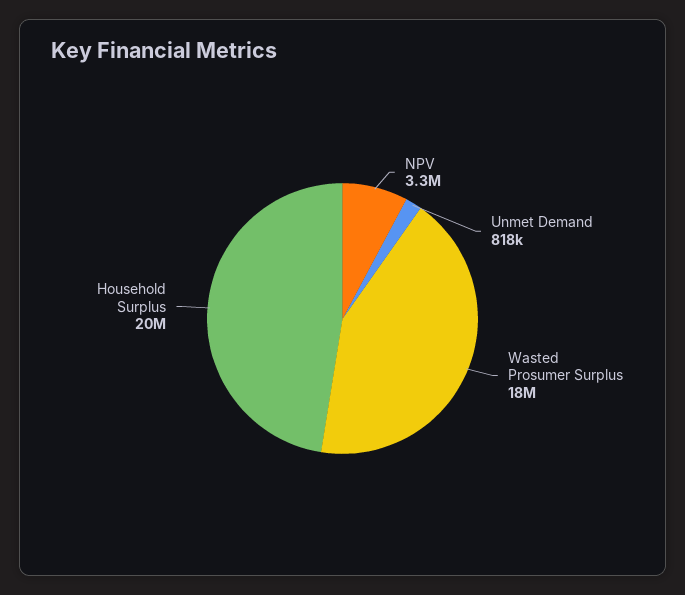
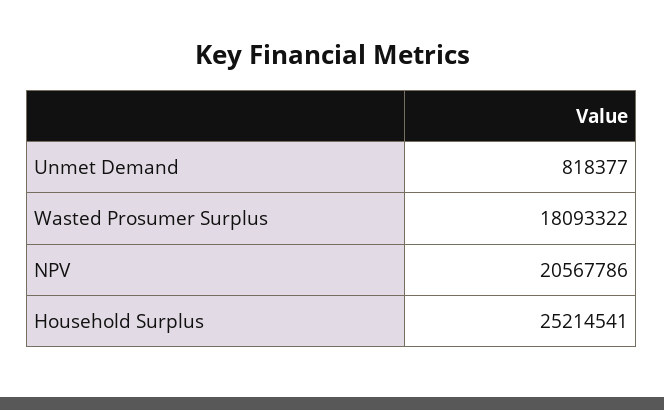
NPV: 3300000 -> 20567786
Household Surplus: 20000000 -> 25214541

